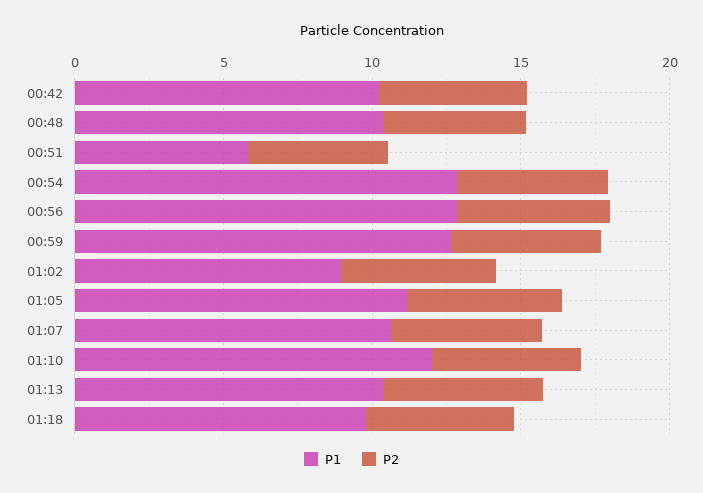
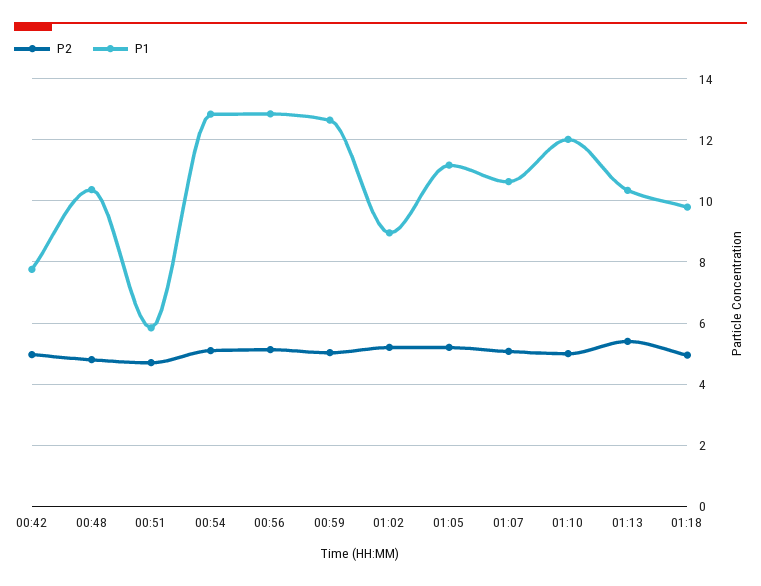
P1, 00:42: 10 -> 7.8

